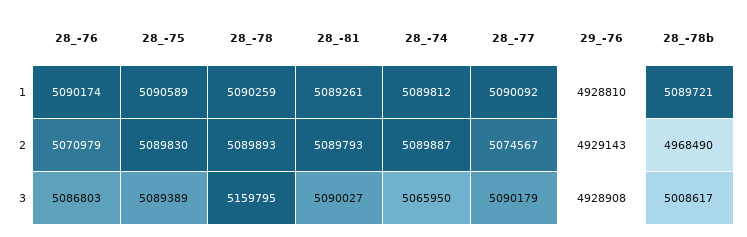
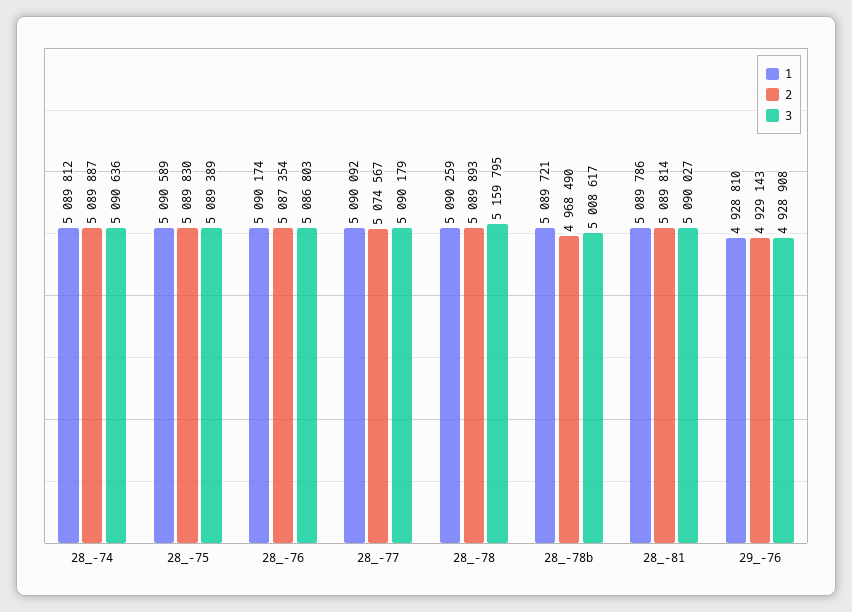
1, 28_-81: 5089261 -> 5089786
2, 28_-76: 5070979 -> 5087354
2, 28_-81: 5089793 -> 5089814
3, 28_-74: 5065950 -> 5090636

